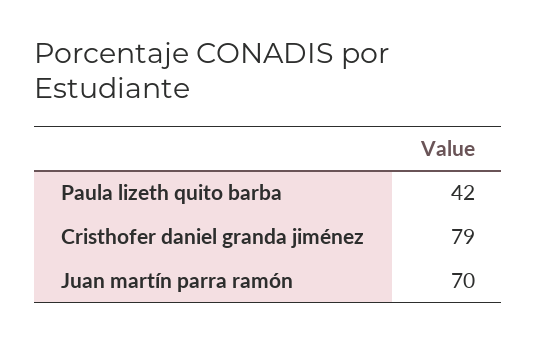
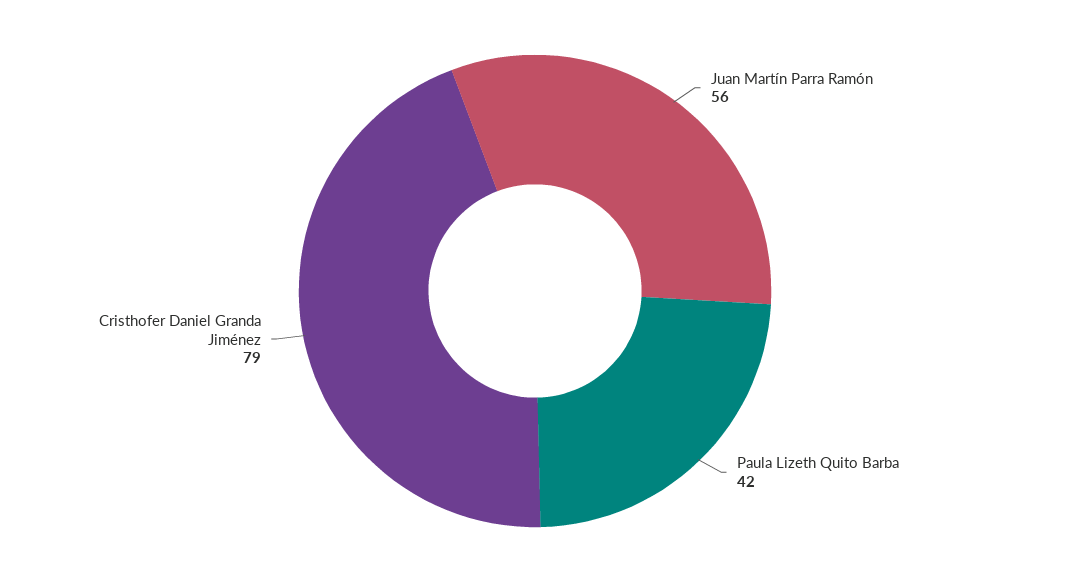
Juan martín parra ramón: 70 -> 56

